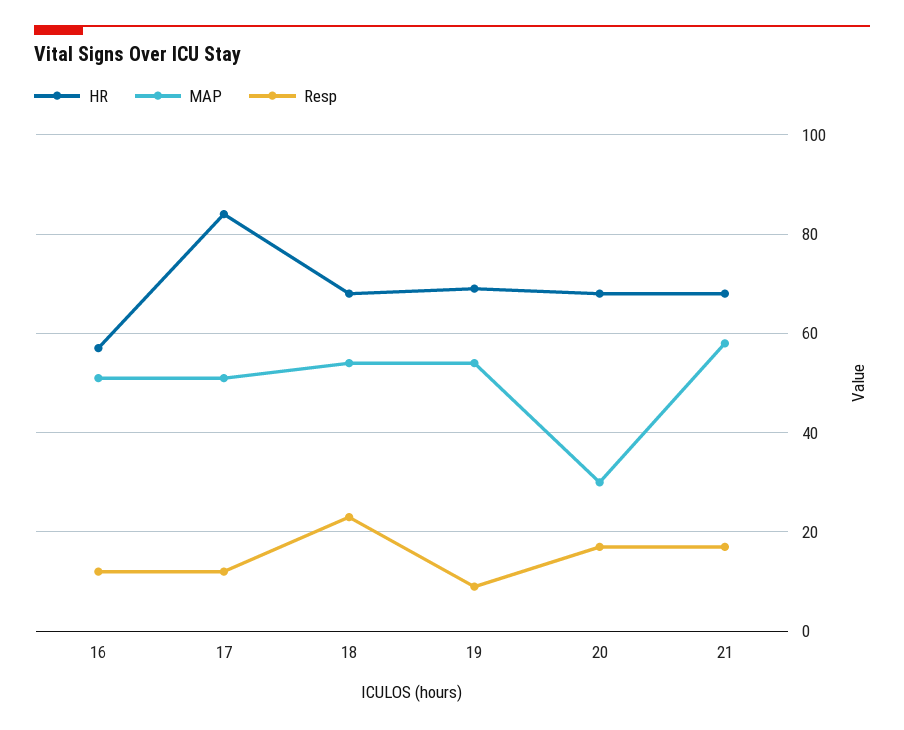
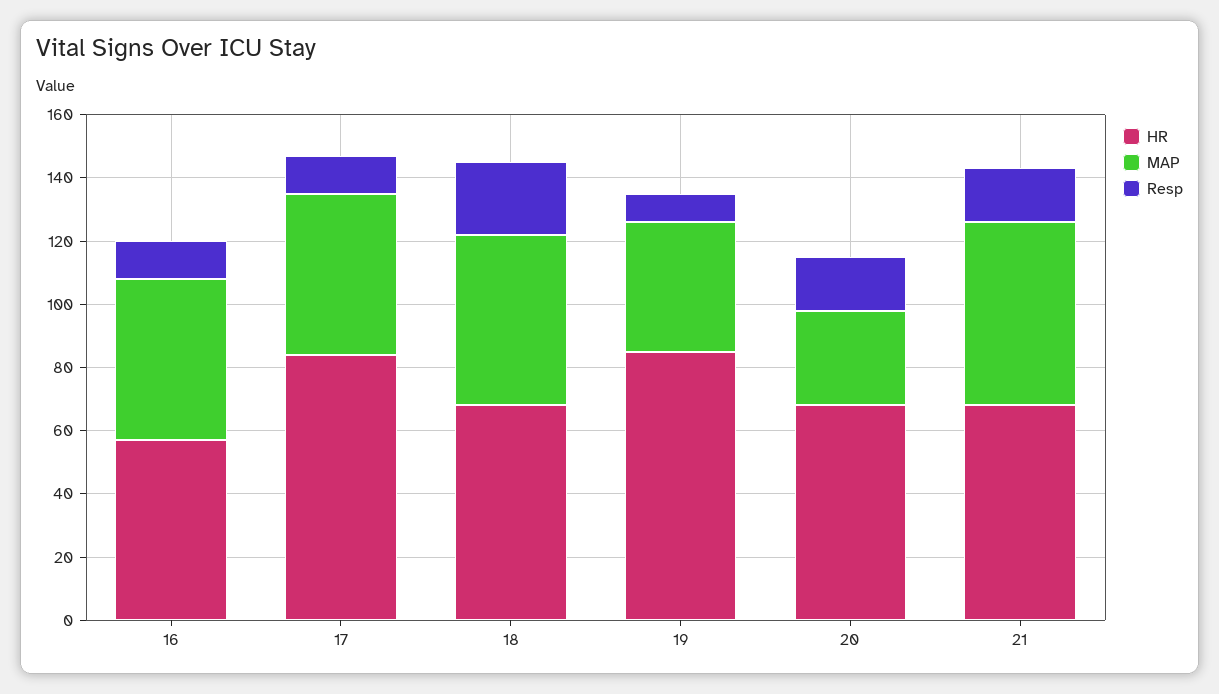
HR, 19: 70 -> 85
MAP, 19: 55 -> 40

